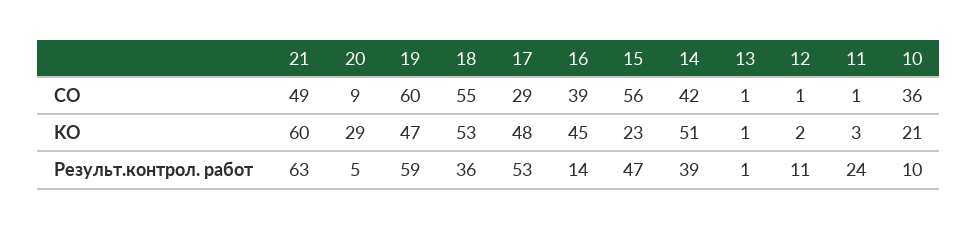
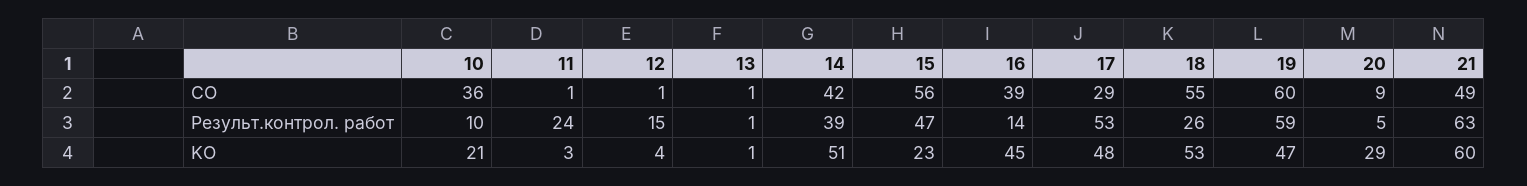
12, KО: 2 -> 4
18, Результ.контрол. работ: 36 -> 26
12, Результ.контрол. работ: 11 -> 15

